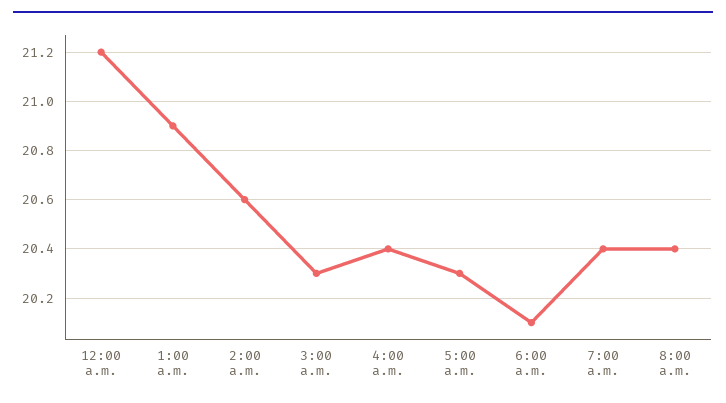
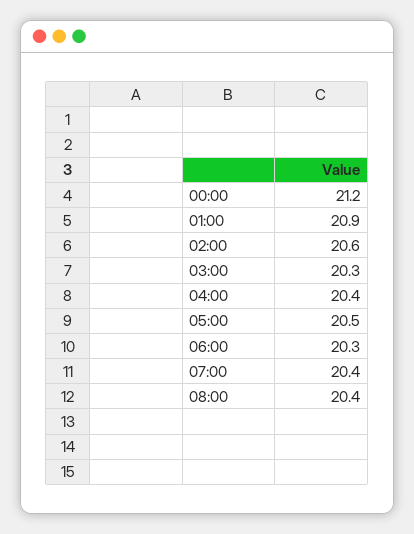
5:00 a.m.: 20.3 -> 20.5
6:00 a.m.: 20.1 -> 20.3

